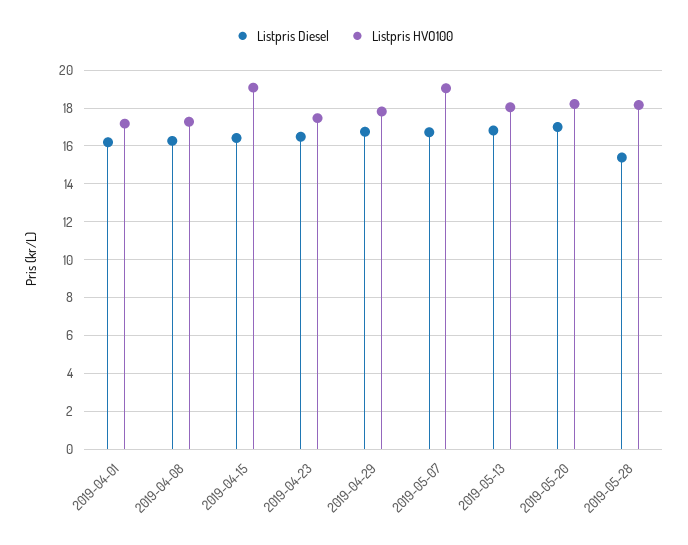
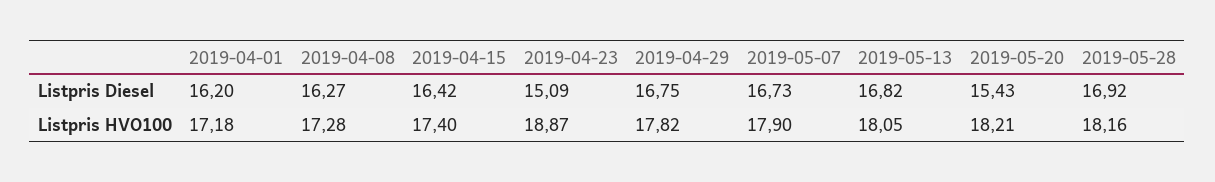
Listpris HVO100, 2019-04-15: 19 -> 17.4
Listpris Diesel, 2019-04-23: 16.5 -> 15.09
Listpris HVO100, 2019-04-23: 17.5 -> 18.87
Listpris HVO100, 2019-05-07: 19 -> 17.9
Listpris Diesel, 2019-05-20: 17 -> 15.43
Listpris Diesel, 2019-05-28: 15.5 -> 16.92

